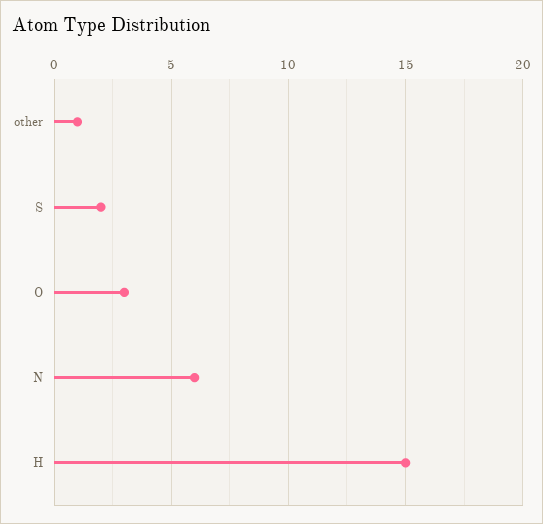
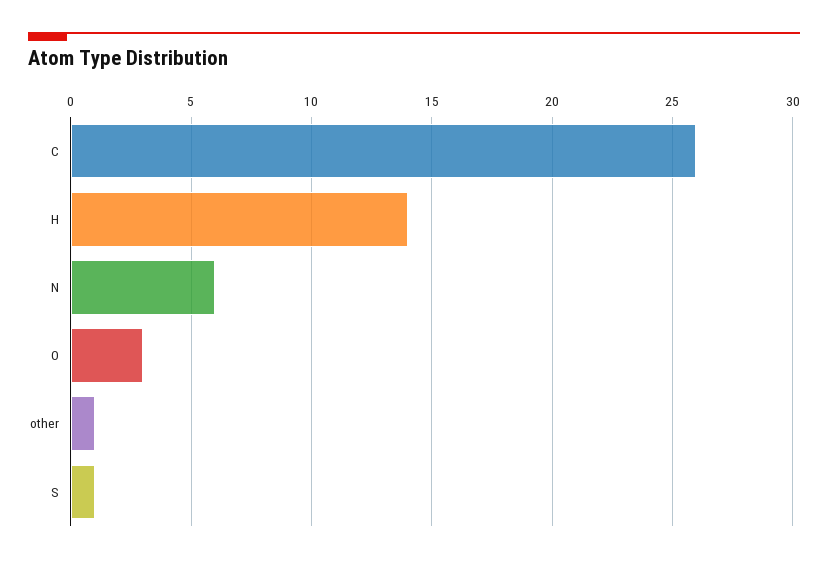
S: 2 -> 1
H: 15 -> 14
C: none -> 26

